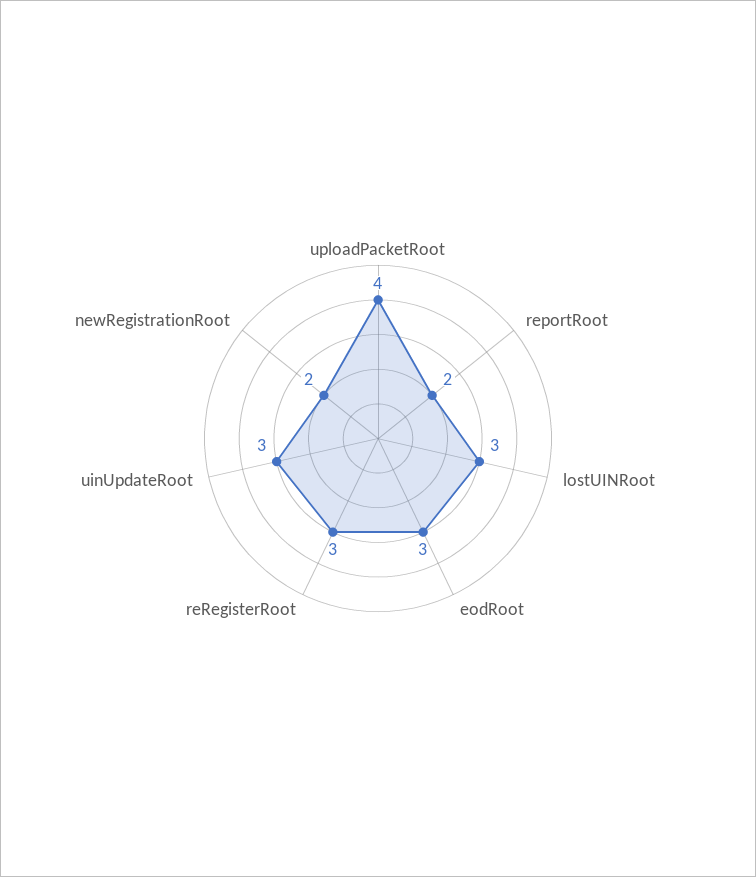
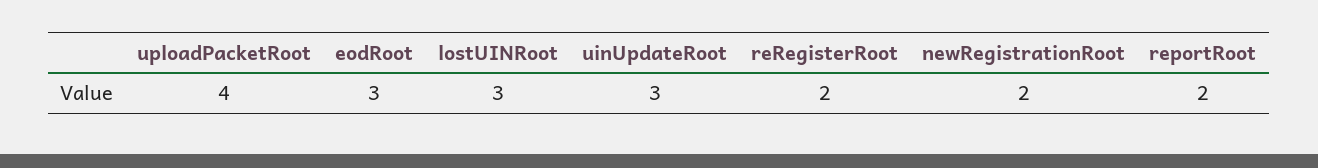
reRegisterRoot: 3 -> 2

